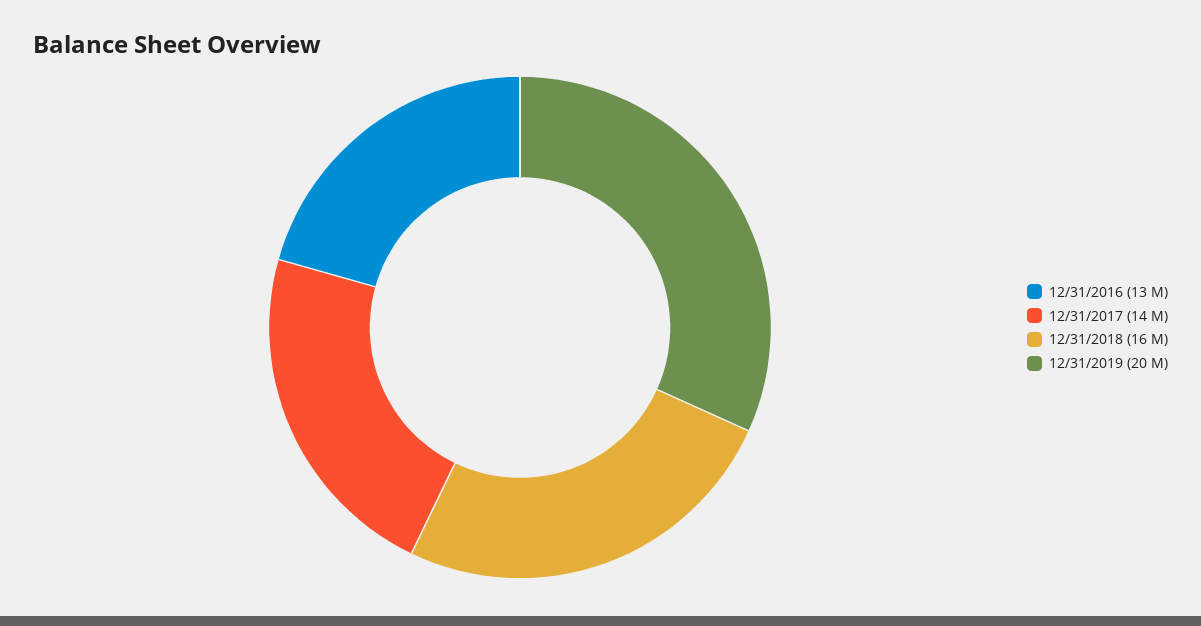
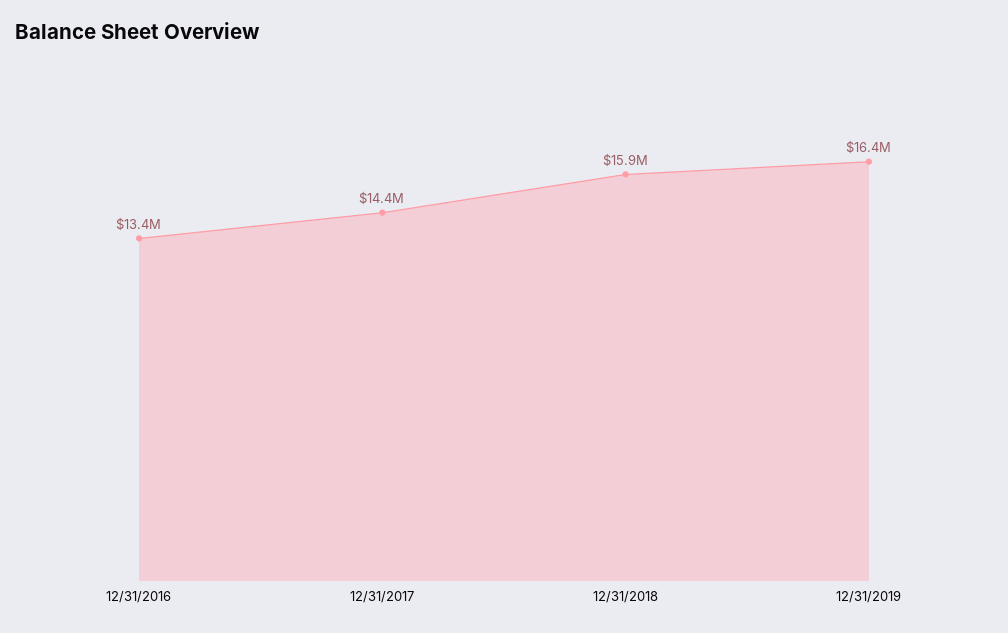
12/31/2019: 20000000 -> 16400000

